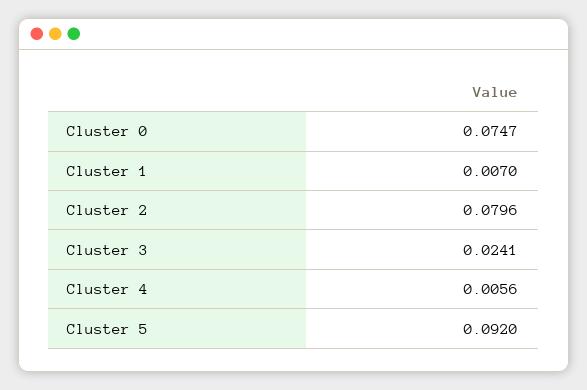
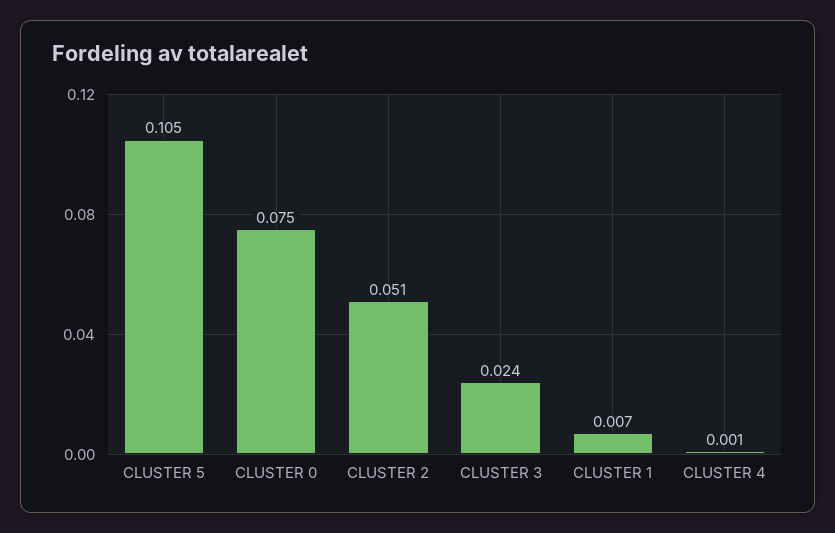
Cluster 2: 0.0796 -> 0.051
Cluster 4: 0.0056 -> 0.001
Cluster 5: 0.092 -> 0.105

